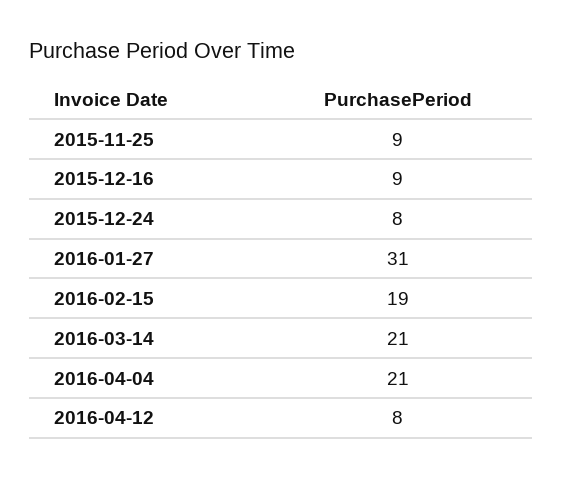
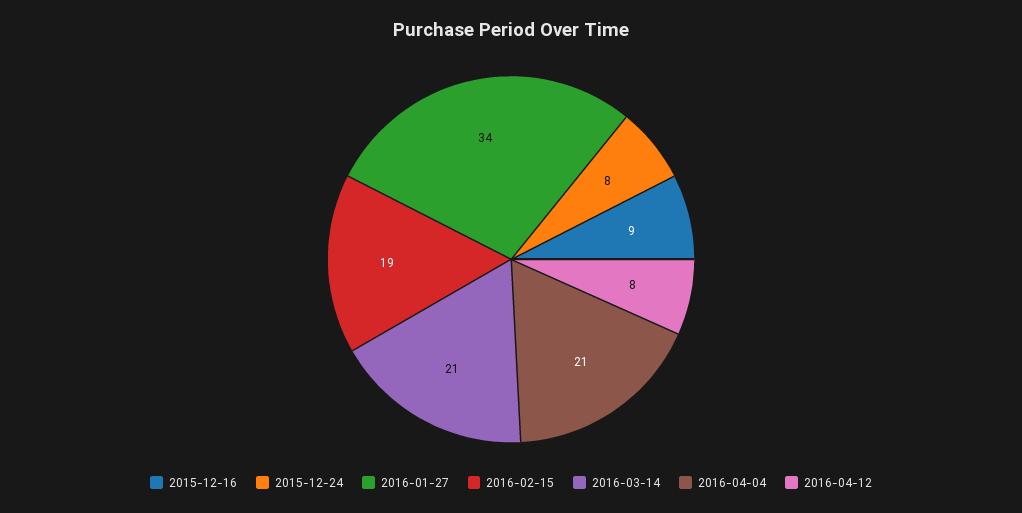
2015-11-25: 9 -> none
2016-01-27: 31 -> 34

